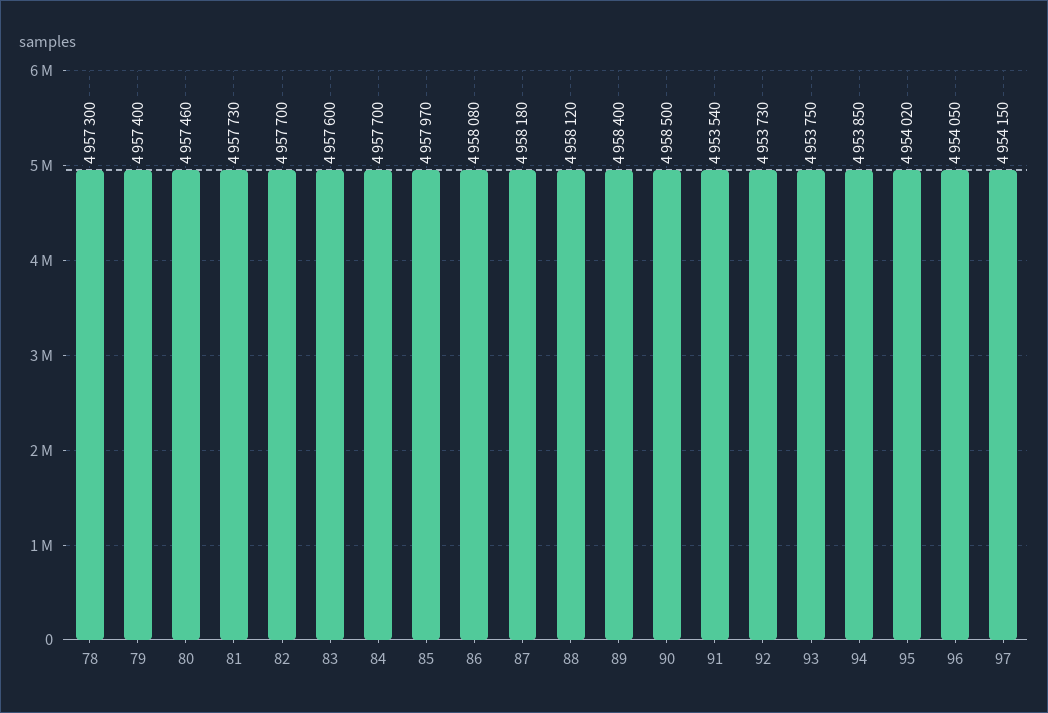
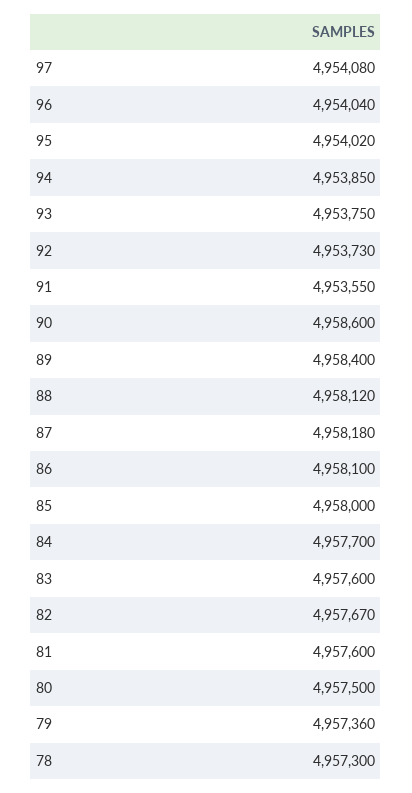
79: 4957400 -> 4957360
80: 4957460 -> 4957500
81: 4957730 -> 4957600
82: 4957700 -> 4957670
85: 4957970 -> 4958000
86: 4958080 -> 4958100
90: 4958500 -> 4958600
91: 4953540 -> 4953550
96: 4954050 -> 4954040
97: 4954150 -> 4954080

